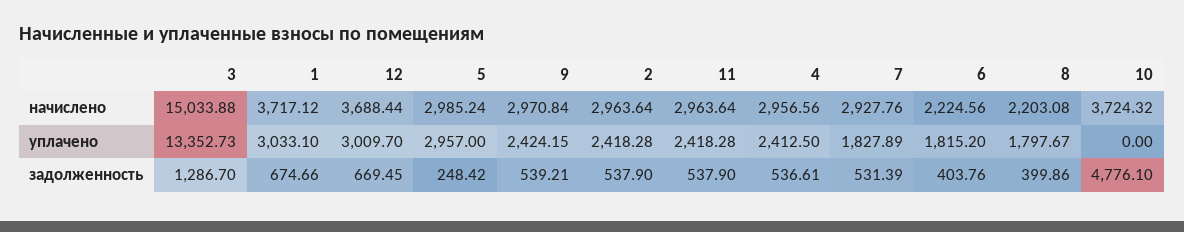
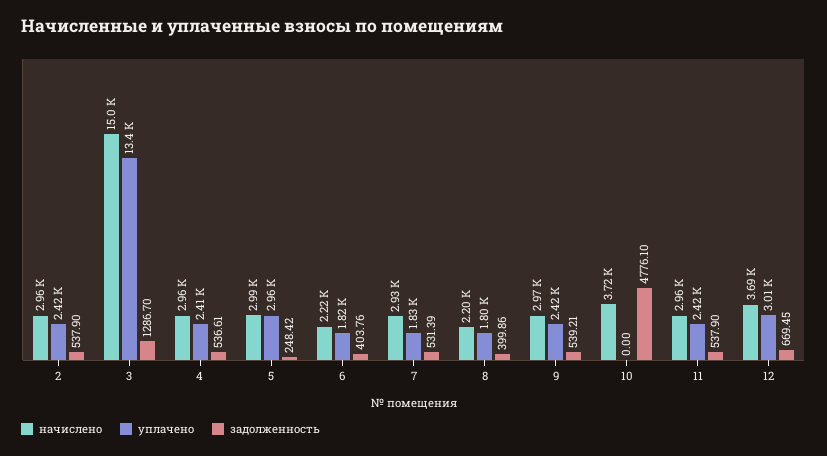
начислено, 1: 3717.12 -> none
уплачено, 1: 3033.1 -> none
задолженность, 1: 674.66 -> none

